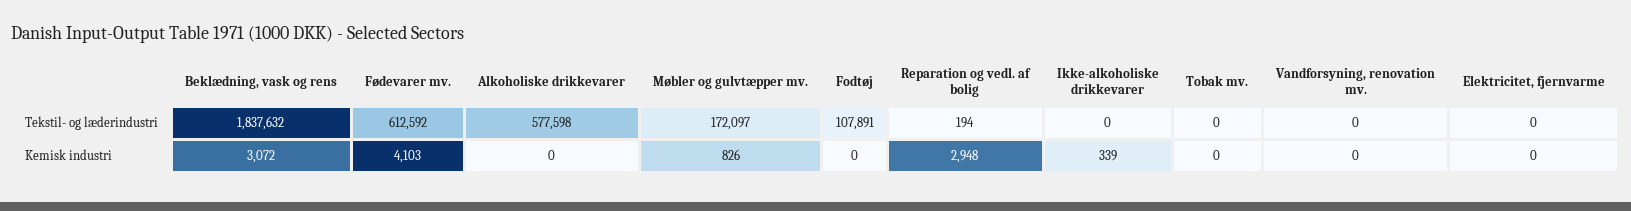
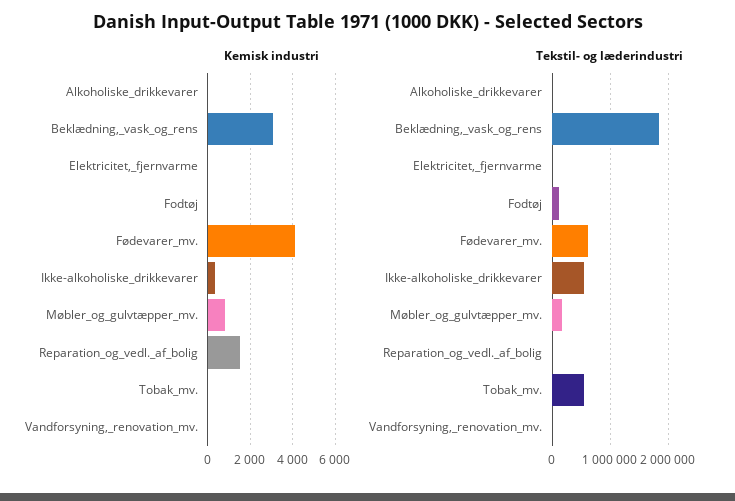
Tekstil- og læderindustri, Alkoholiske drikkevarer: 577598 -> 0
Tekstil- og læderindustri, Ikke-alkoholiske drikkevarer: 0 -> 600000
Tekstil- og læderindustri, Tobak mv.: 0 -> 600000
Kemisk industri, Reparation og vedl. af bolig: 2948 -> 1500

